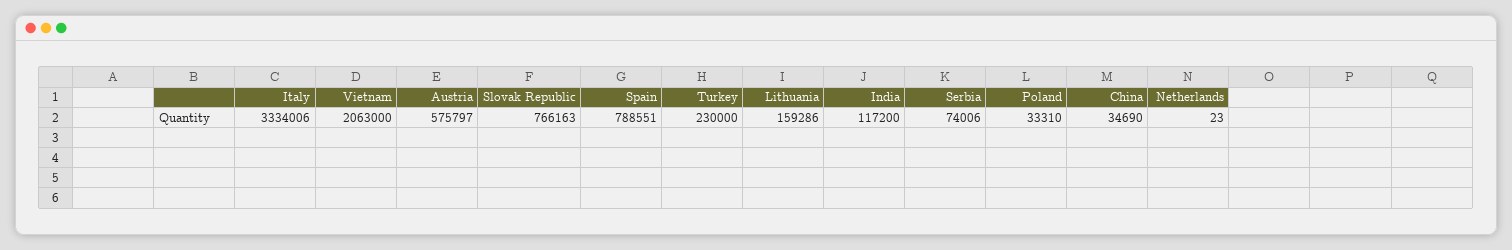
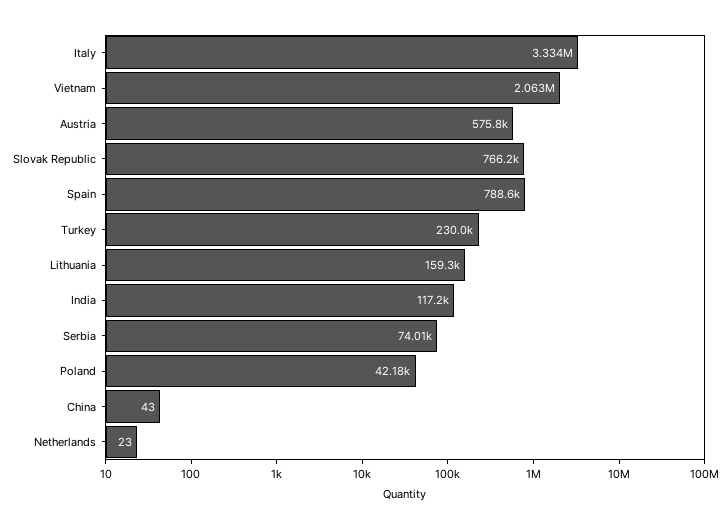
Poland: 33310 -> 42180
China: 34690 -> 43

